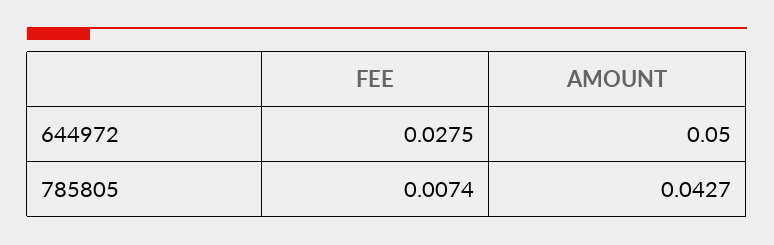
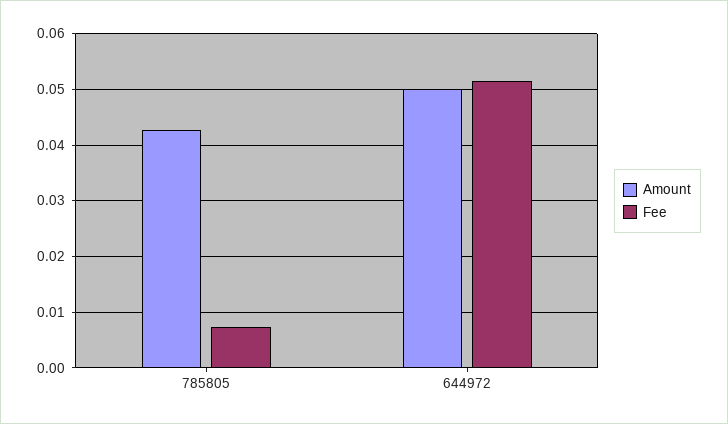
FEE, 644972: 0.0275 -> 0.052

